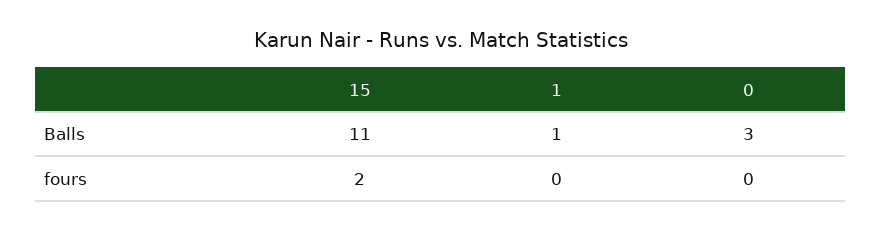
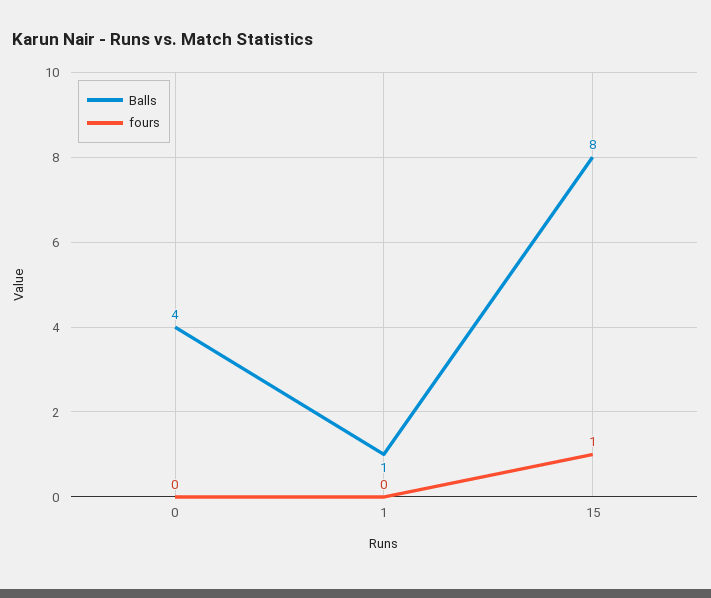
Balls, 15: 11 -> 8
Balls, 0: 3 -> 4
fours, 15: 2 -> 1

